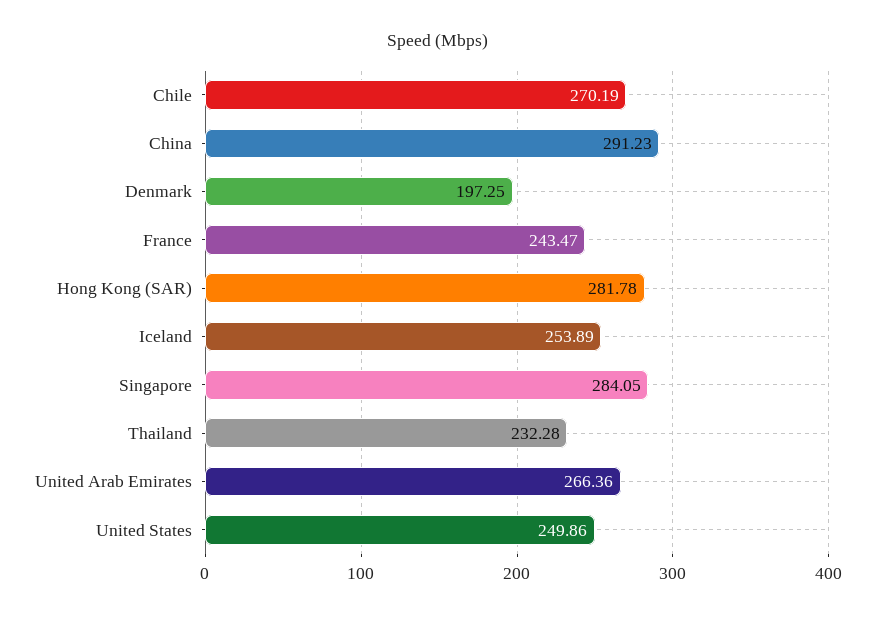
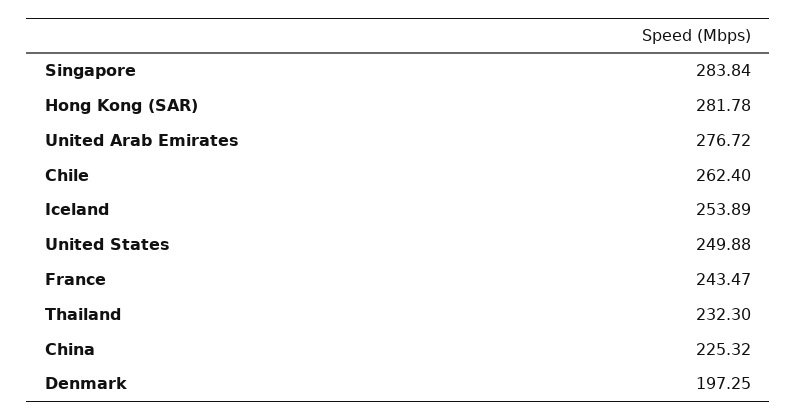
Chile: 270.19 -> 262.4
China: 291.23 -> 225.32
Singapore: 284.05 -> 283.84
Thailand: 232.28 -> 232.3
United Arab Emirates: 266.36 -> 276.72
United States: 249.86 -> 249.88

